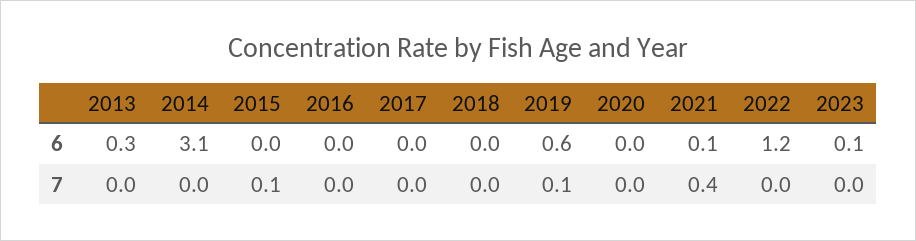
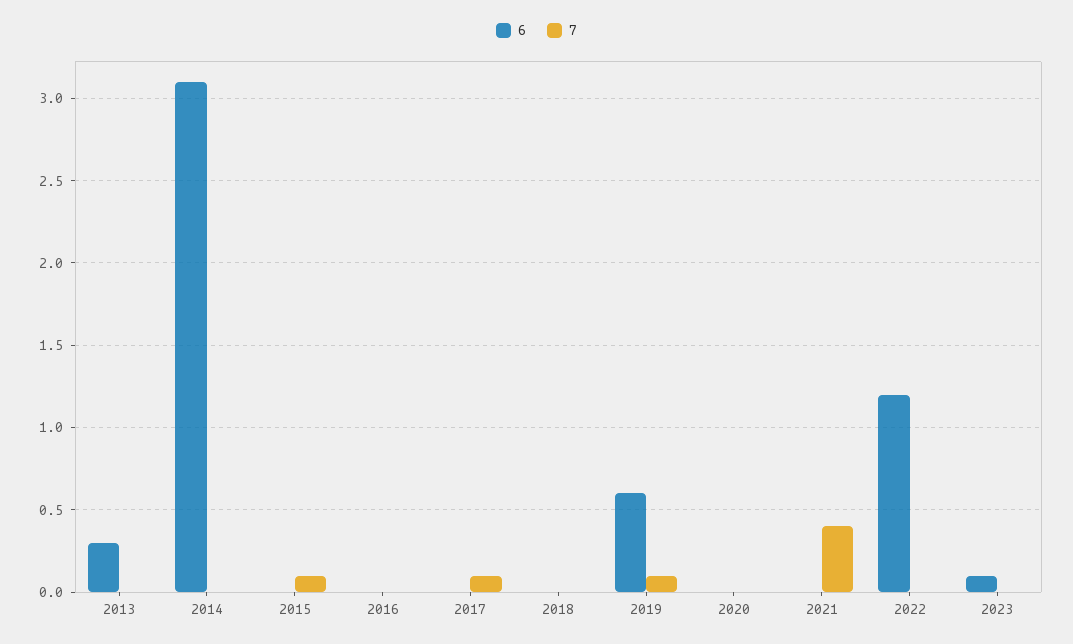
6, 2021: 0.1 -> 0
7, 2017: 0 -> 0.1

